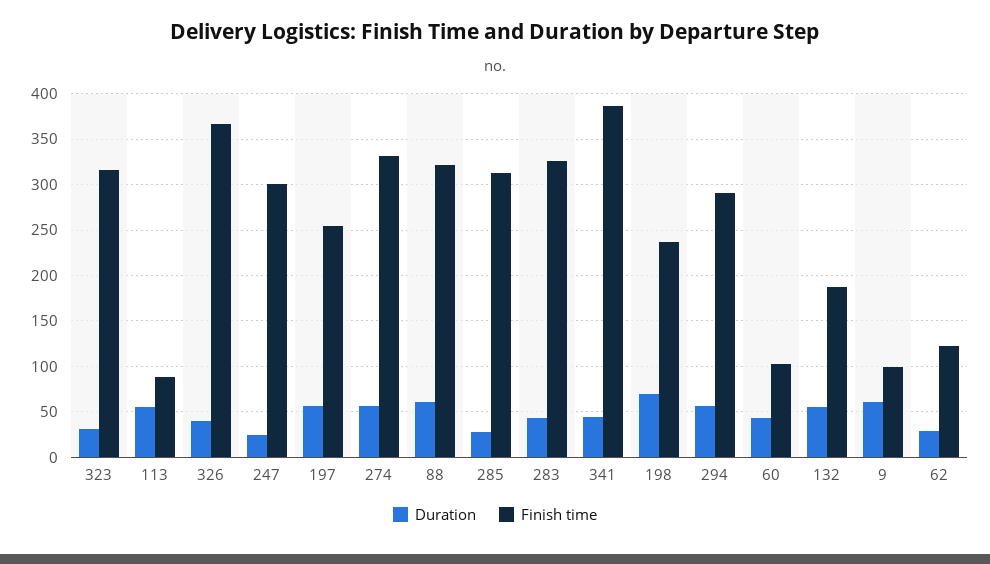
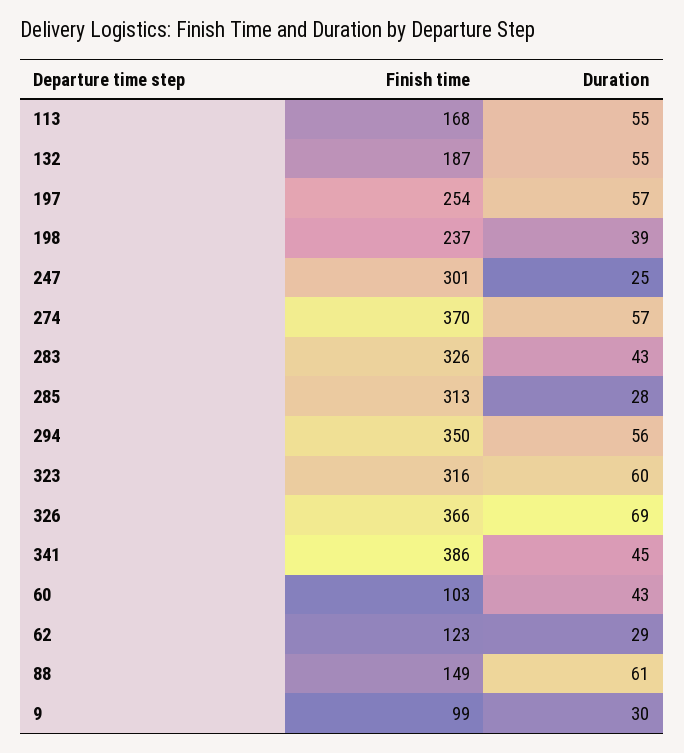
Duration, 323: 30 -> 60
Finish time, 113: 90 -> 168
Duration, 326: 40 -> 69
Finish time, 274: 330 -> 370
Finish time, 88: 320 -> 149
Duration, 198: 70 -> 39
Finish time, 294: 290 -> 350
Duration, 9: 60 -> 30

